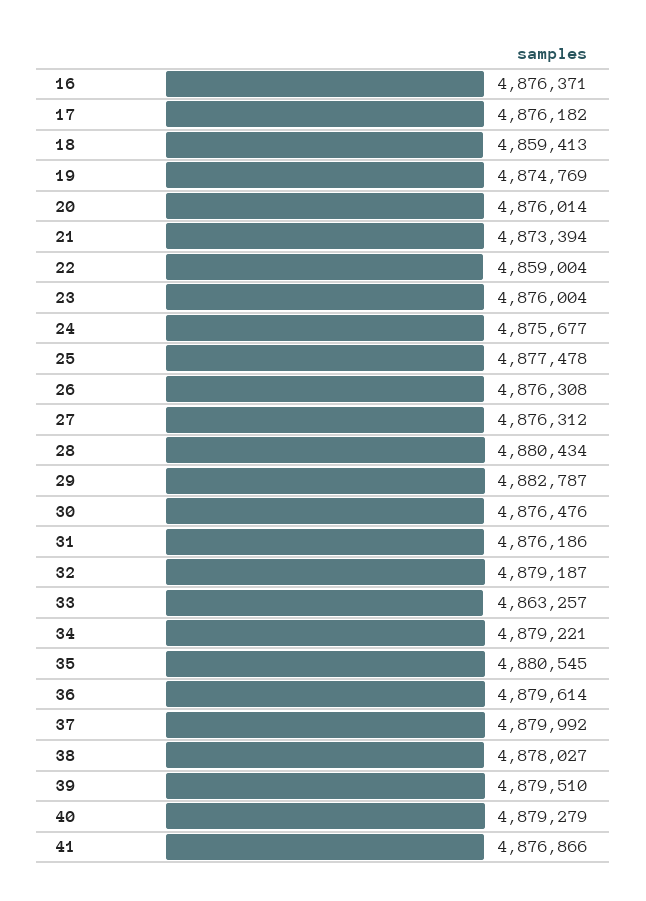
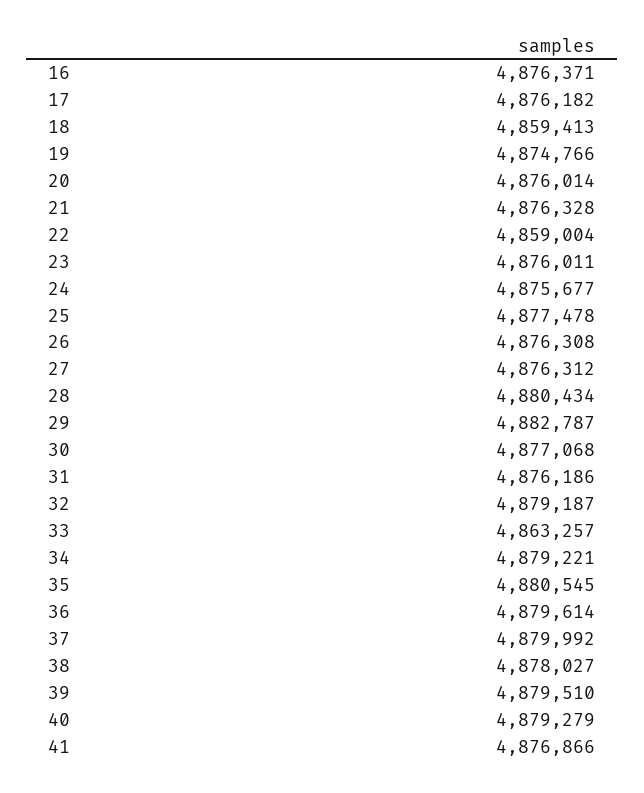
19: 4874769 -> 4874766
21: 4873394 -> 4876328
23: 4876004 -> 4876011
30: 4876476 -> 4877068

